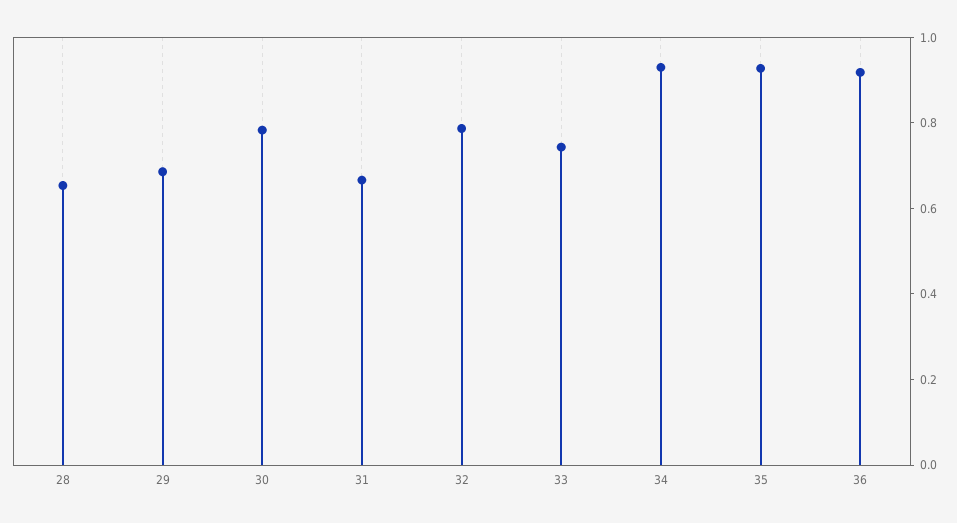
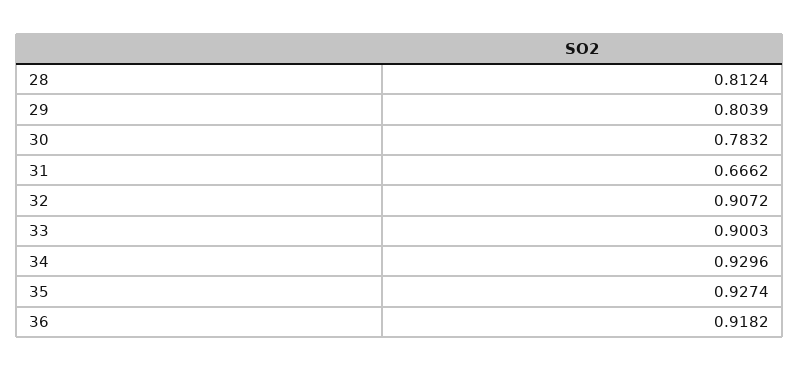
28: 0.65 -> 0.8124
29: 0.7 -> 0.8039
32: 0.8 -> 0.9072
33: 0.75 -> 0.9003

